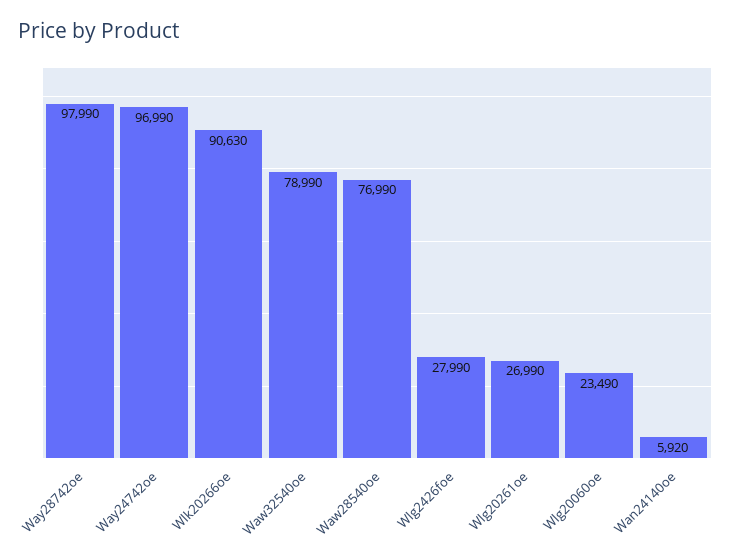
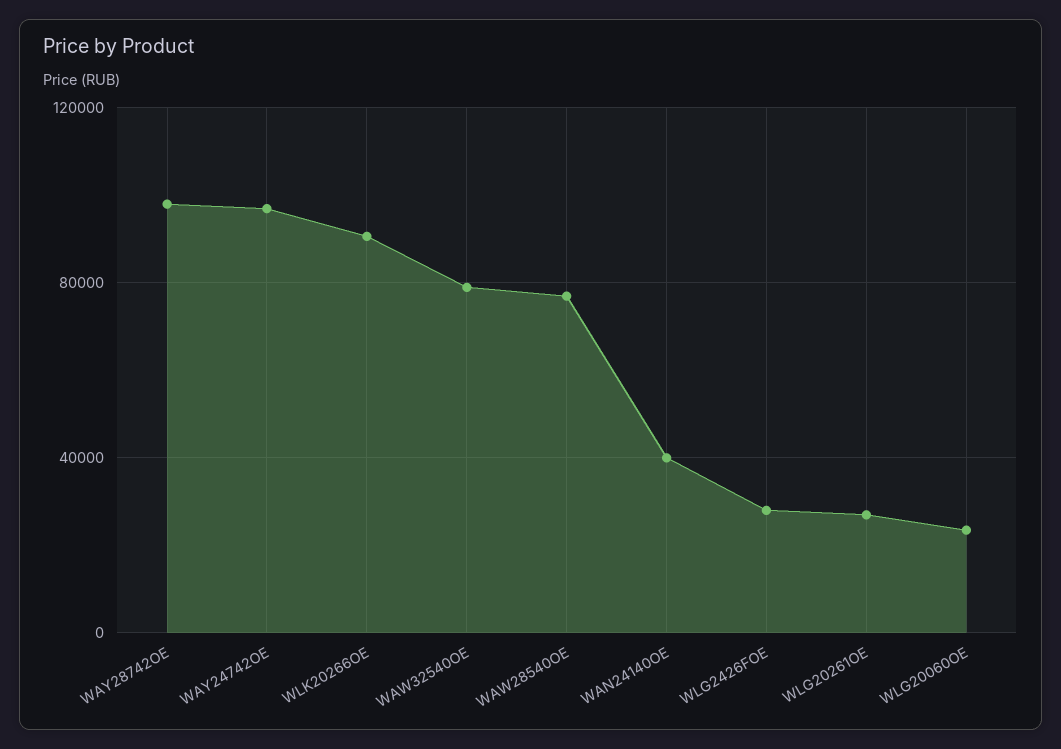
Wan24140oe: 5920 -> 40000

